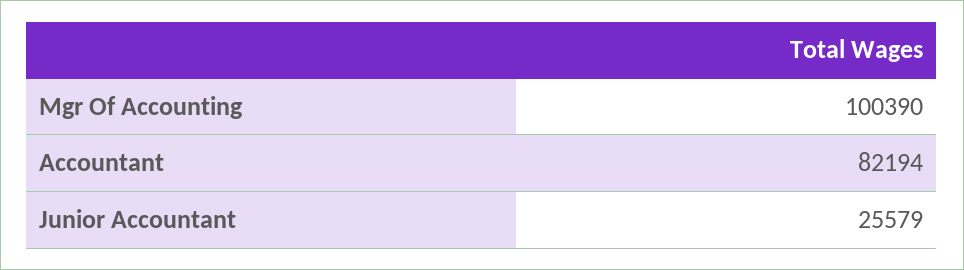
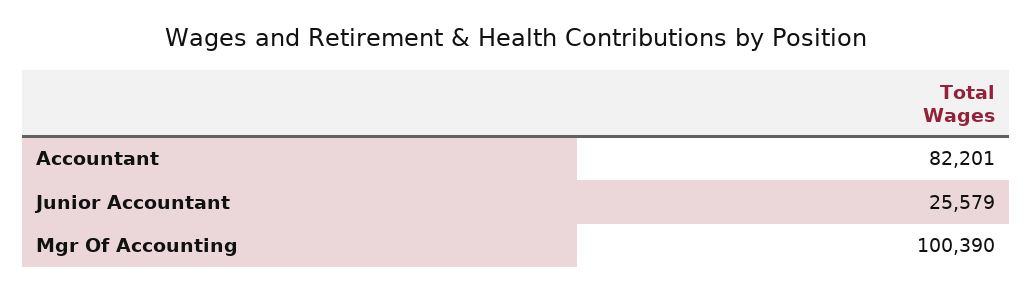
Accountant: 82194 -> 82201

